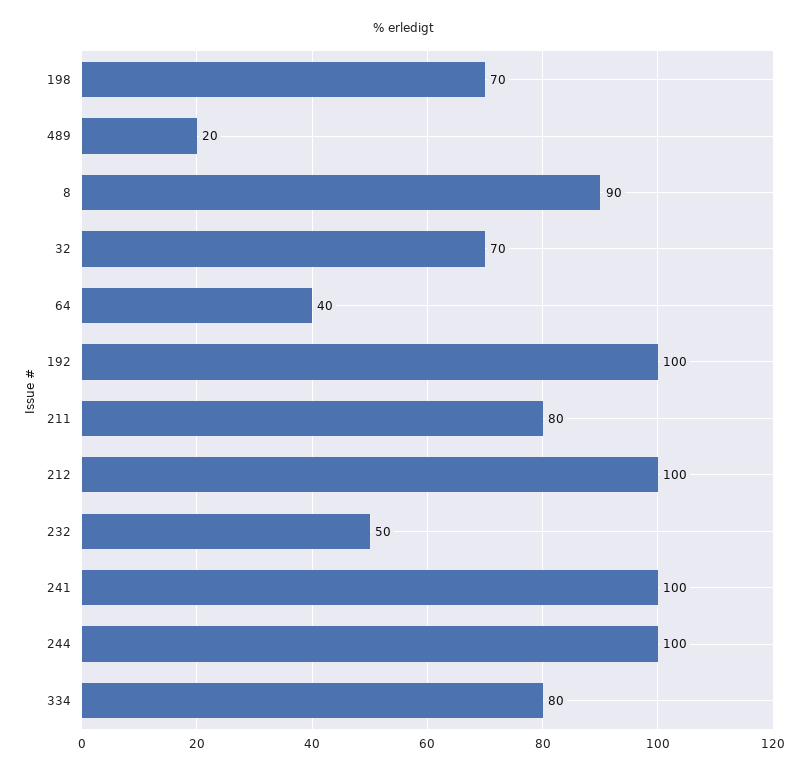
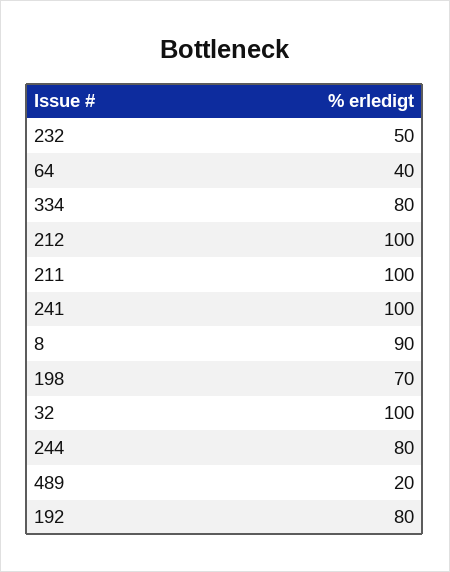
32: 70 -> 100
192: 100 -> 80
211: 80 -> 100
244: 100 -> 80

